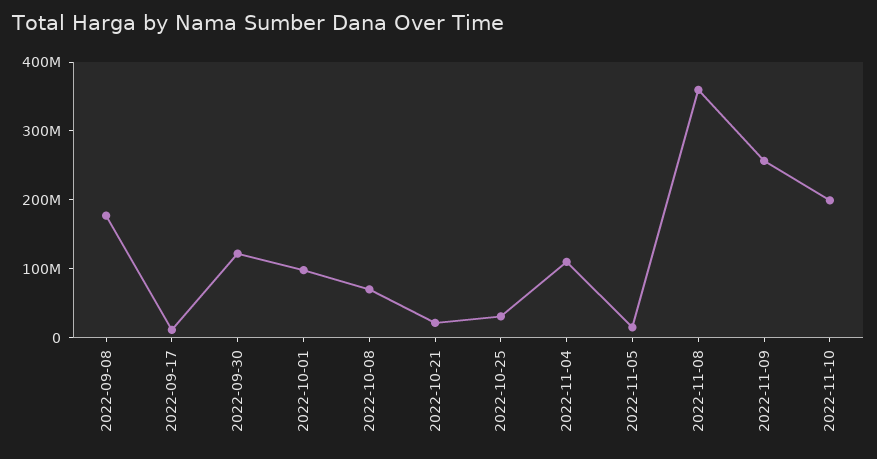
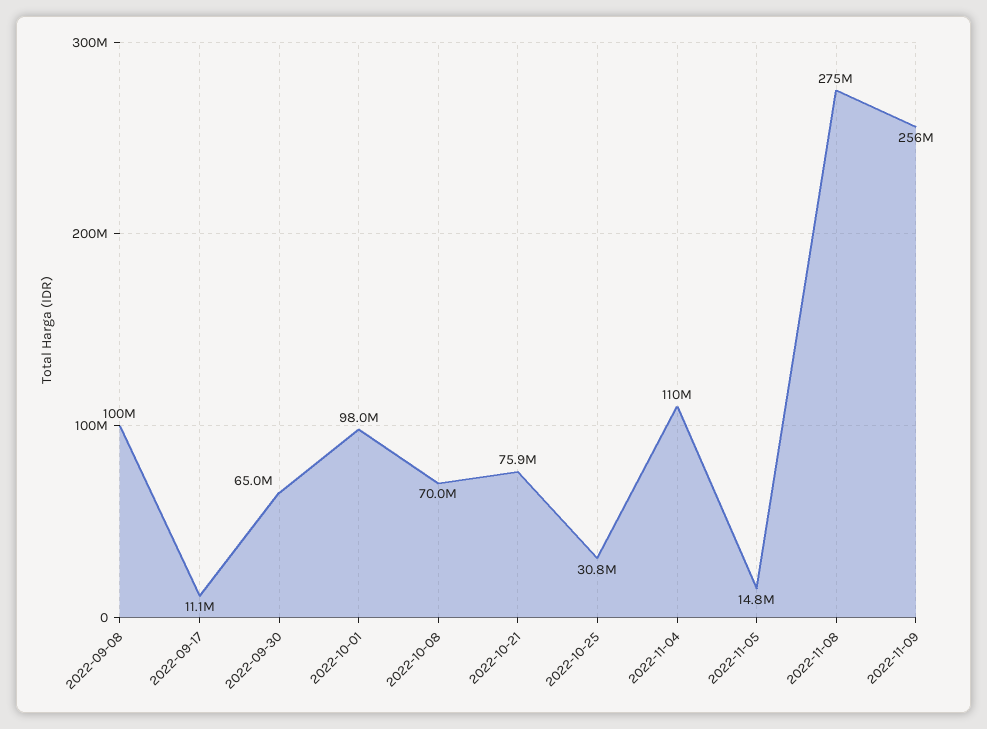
2022-09-08: 180000000 -> 100000000
2022-09-30: 120000000 -> 65000000
2022-10-21: 20000000 -> 75900000
2022-11-08: 360000000 -> 275000000
2022-11-10: 200000000 -> none

